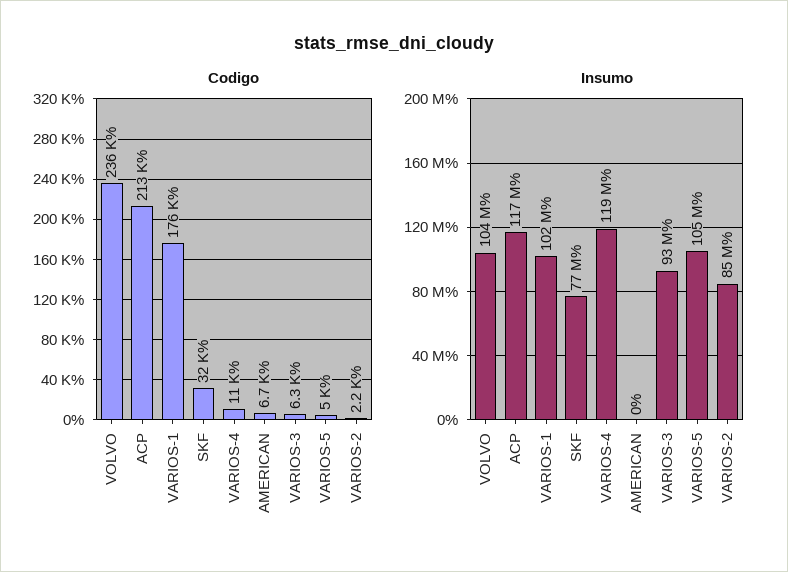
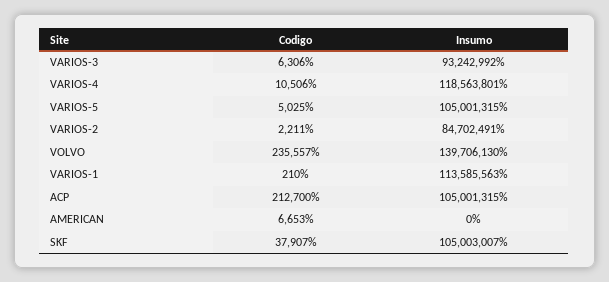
Codigo, VARIOS-1: 176000 -> 210
Codigo, SKF: 32000 -> 37907
Insumo, VOLVO: 104000000 -> 139706130
Insumo, ACP: 117000000 -> 105001315
Insumo, VARIOS-1: 102000000 -> 113585563
Insumo, SKF: 77000000 -> 105003007

